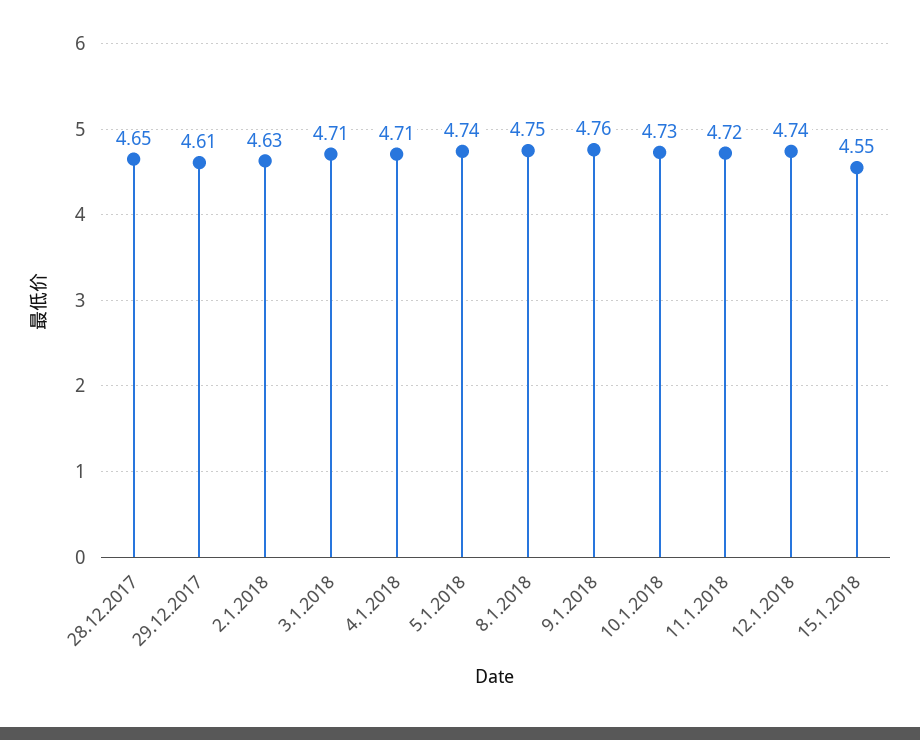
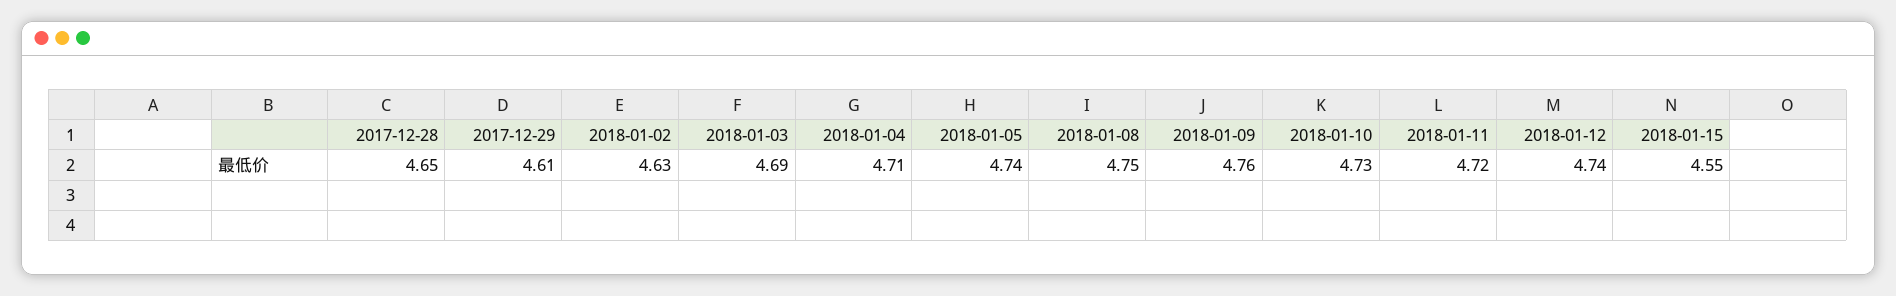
3.1.2018: 4.71 -> 4.69

